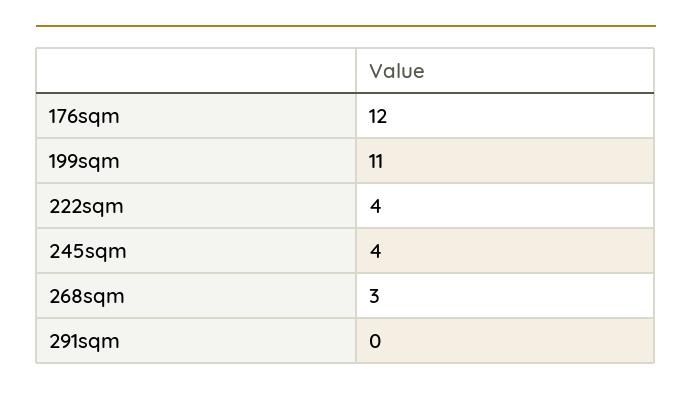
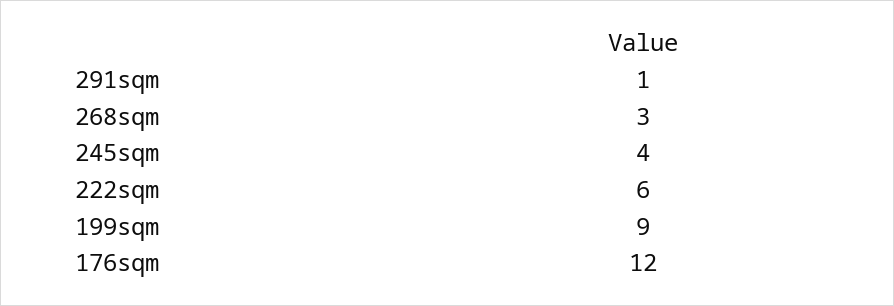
199sqm: 11 -> 9
222sqm: 4 -> 6
291sqm: 0 -> 1

